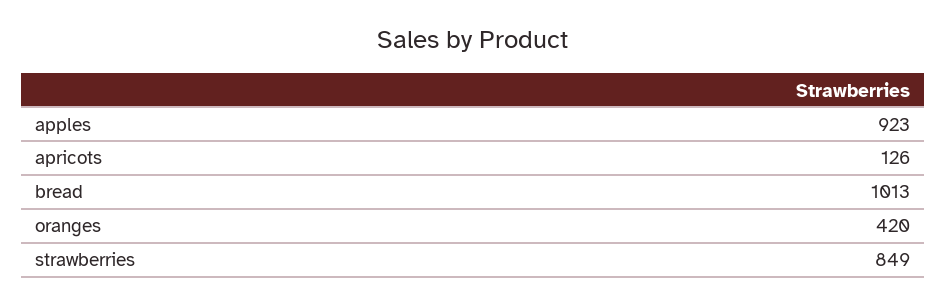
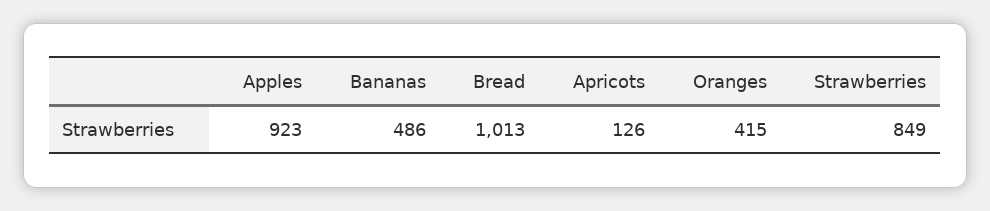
oranges: 420 -> 415
Bananas: none -> 486

